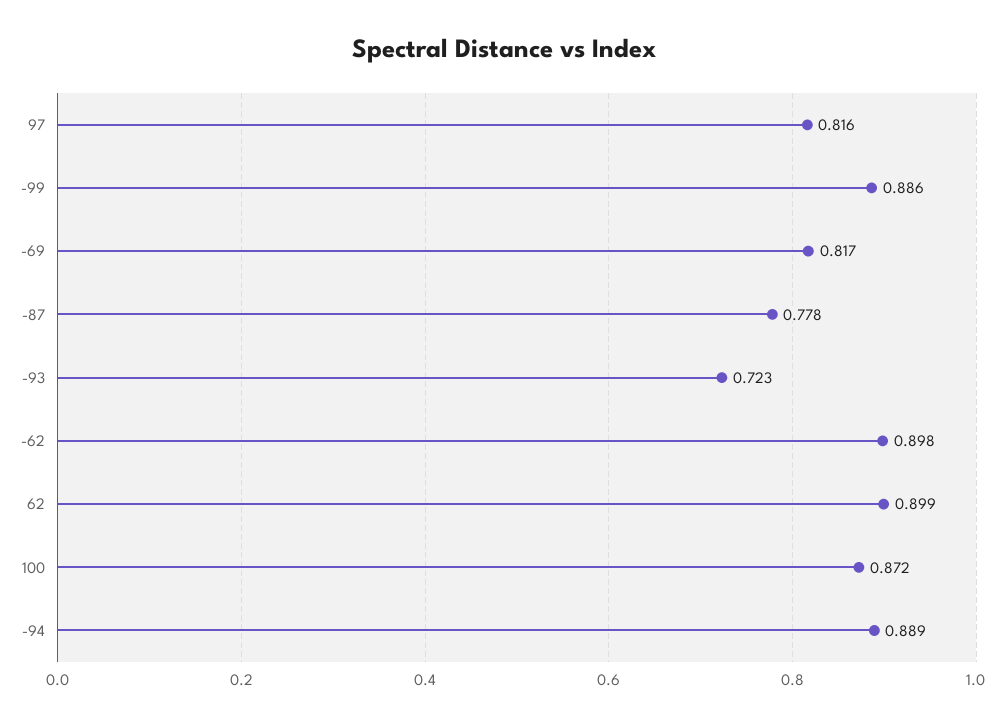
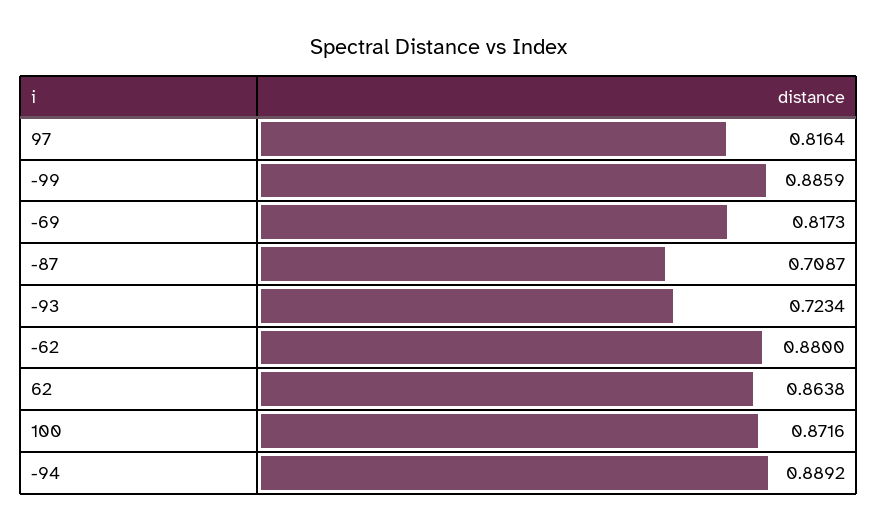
-87: 0.778 -> 0.7087
-62: 0.898 -> 0.88
62: 0.899 -> 0.8638

